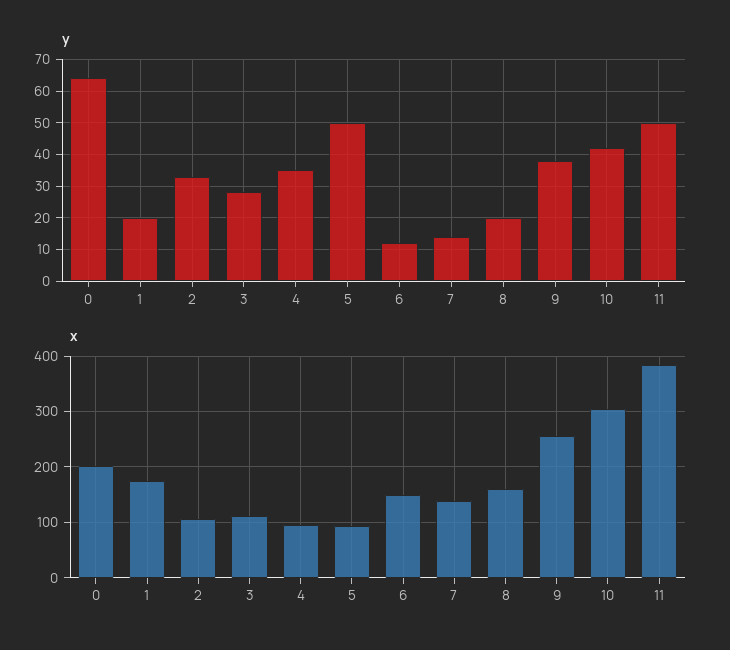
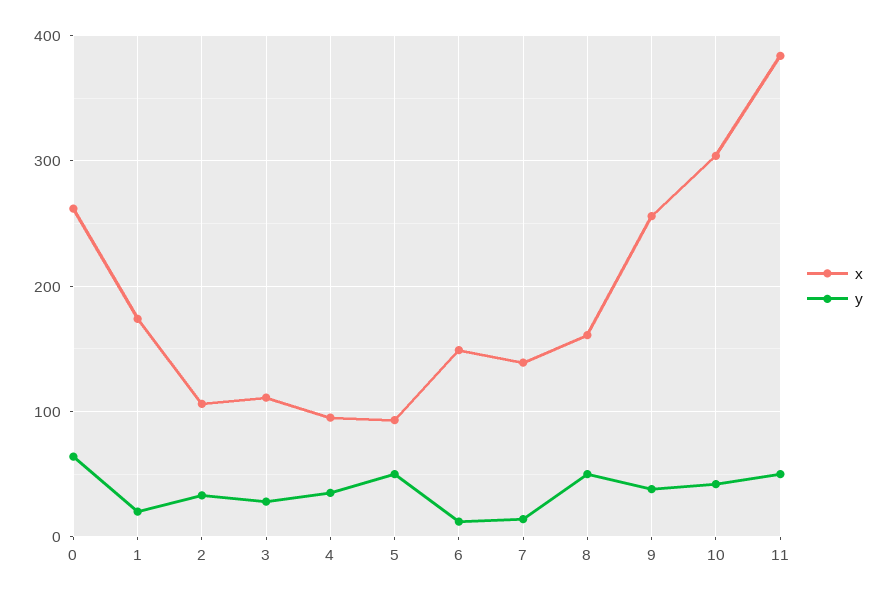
y, 8: 20 -> 50
x, 0: 200 -> 260

